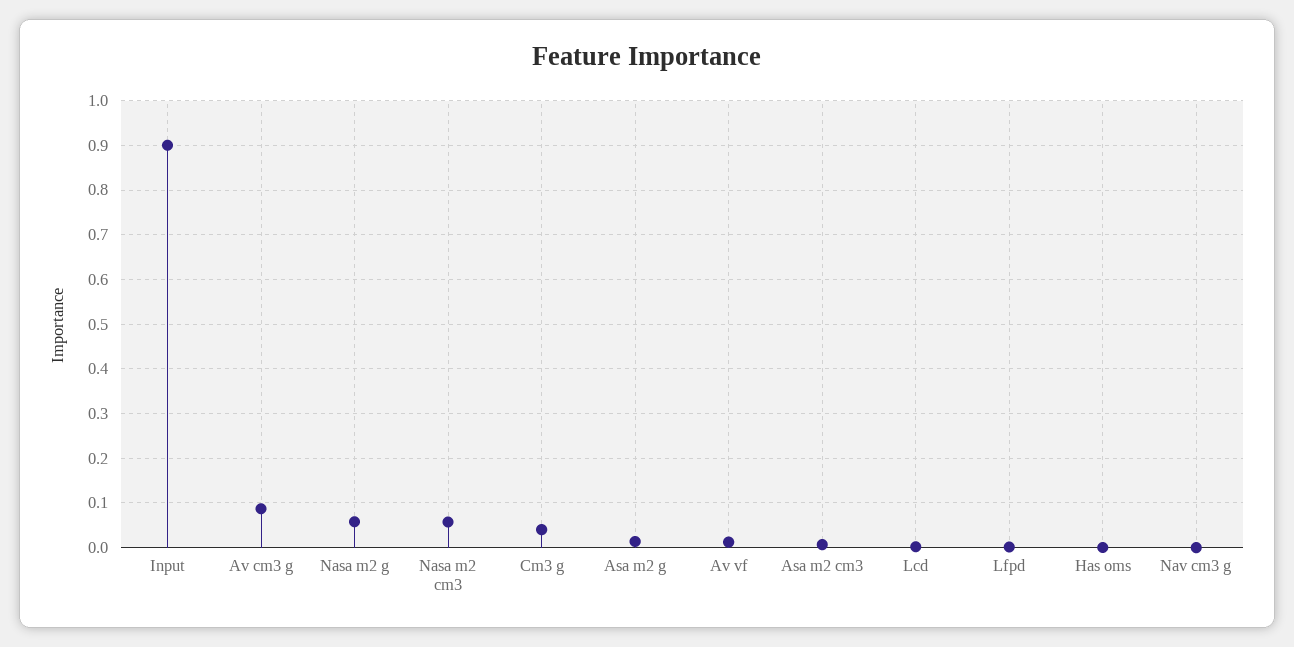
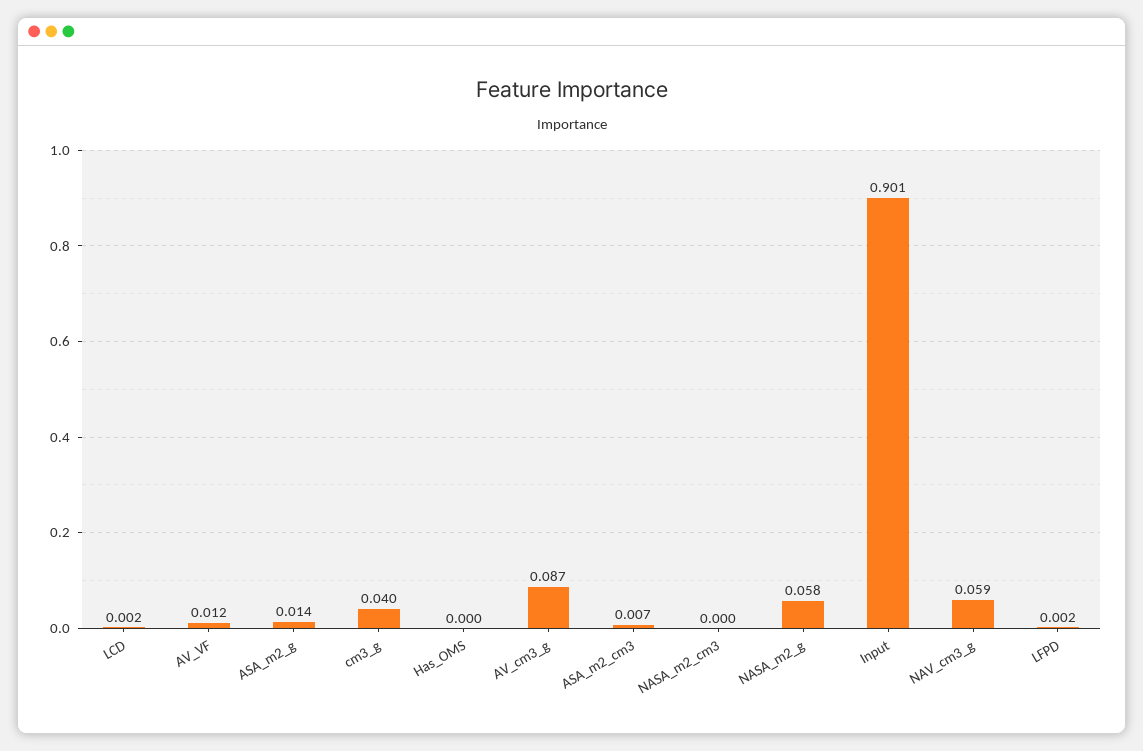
Nasa m2 cm3: 0.06 -> 0
Nav cm3 g: 0 -> 0.059

